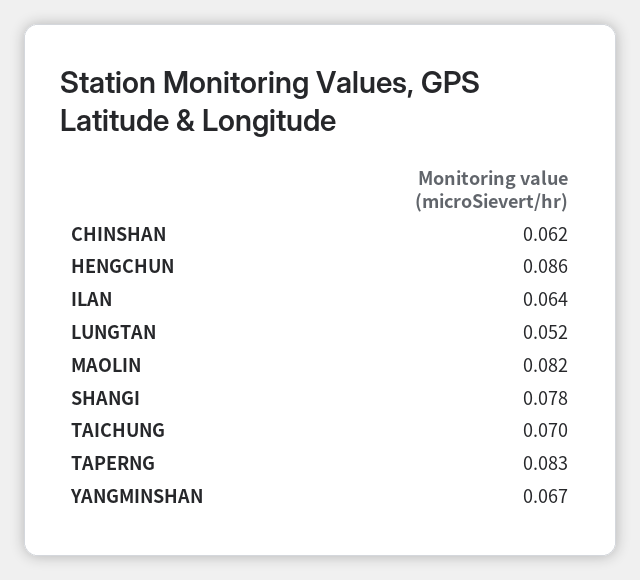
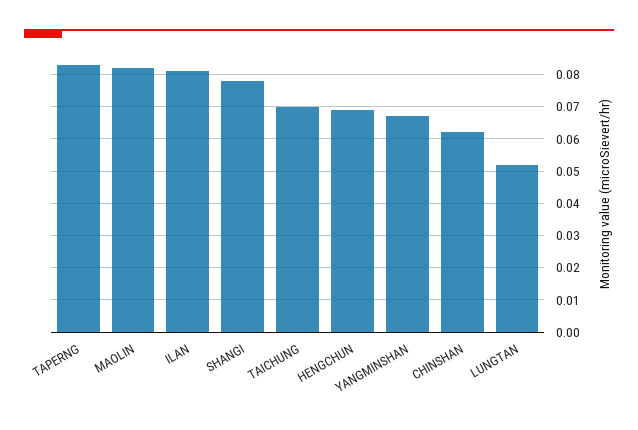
HENGCHUN: 0.086 -> 0.07
ILAN: 0.064 -> 0.08

